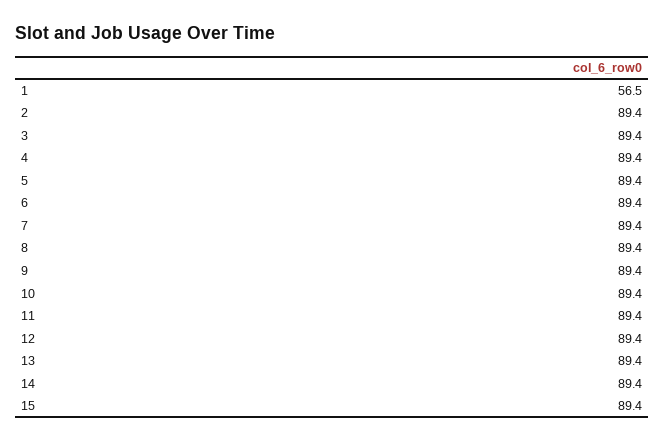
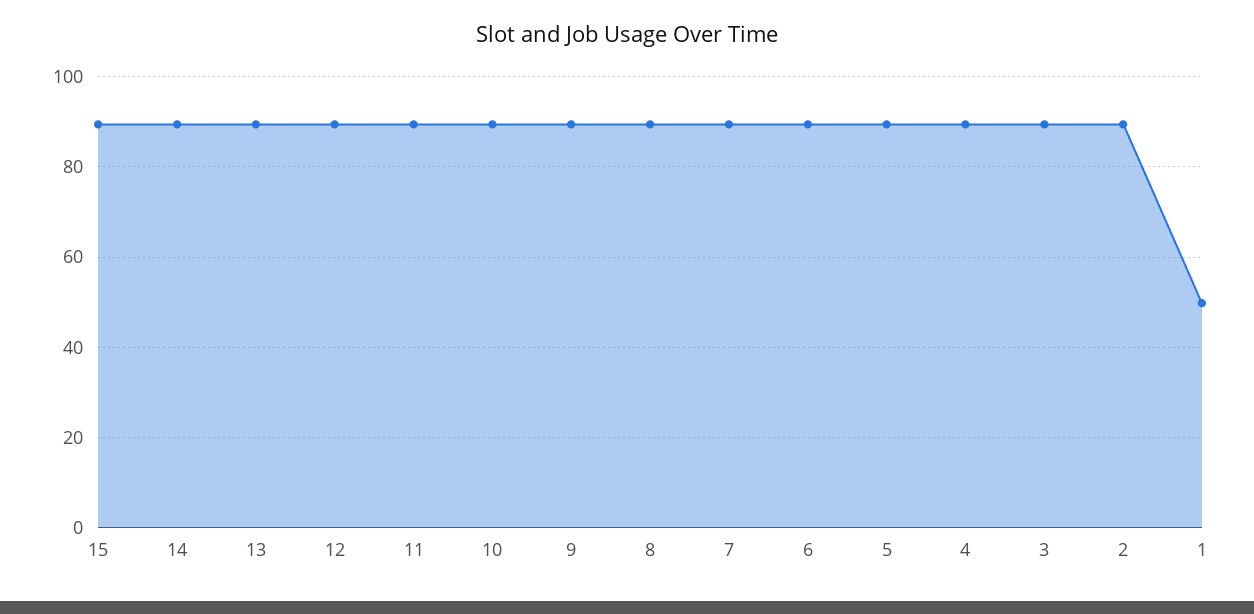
1: 56.5 -> 50

